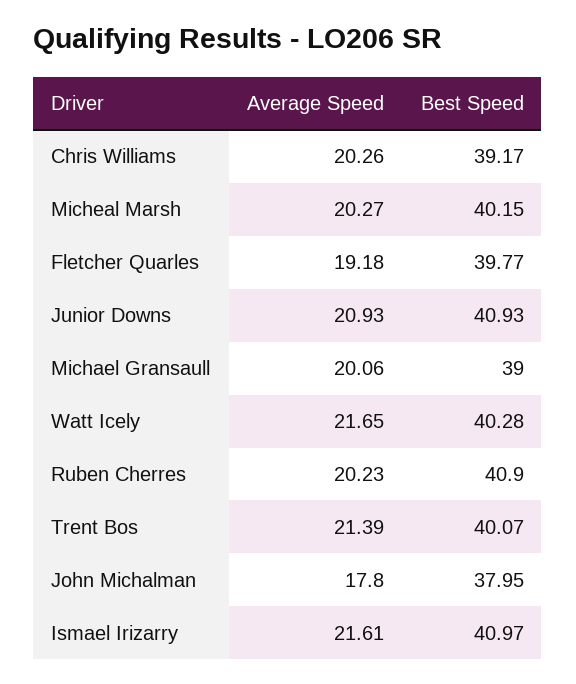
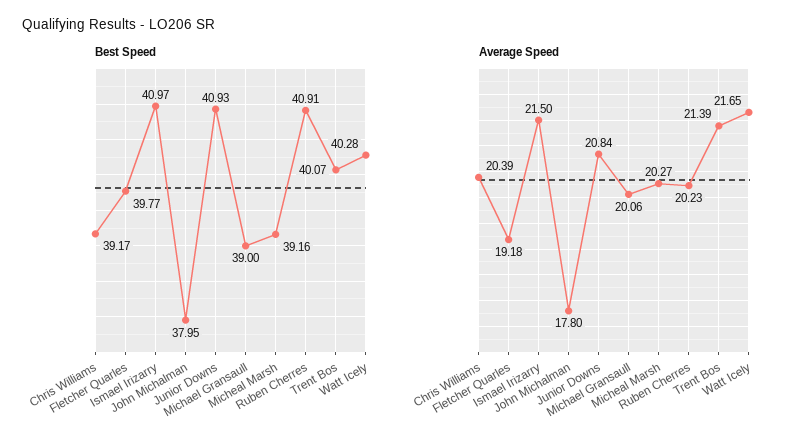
Average Speed, Chris Williams: 20.26 -> 20.39
Best Speed, Micheal Marsh: 40.15 -> 39.16
Average Speed, Junior Downs: 20.93 -> 20.84
Best Speed, Ruben Cherres: 40.9 -> 40.91
Average Speed, Ismael Irizarry: 21.61 -> 21.5

